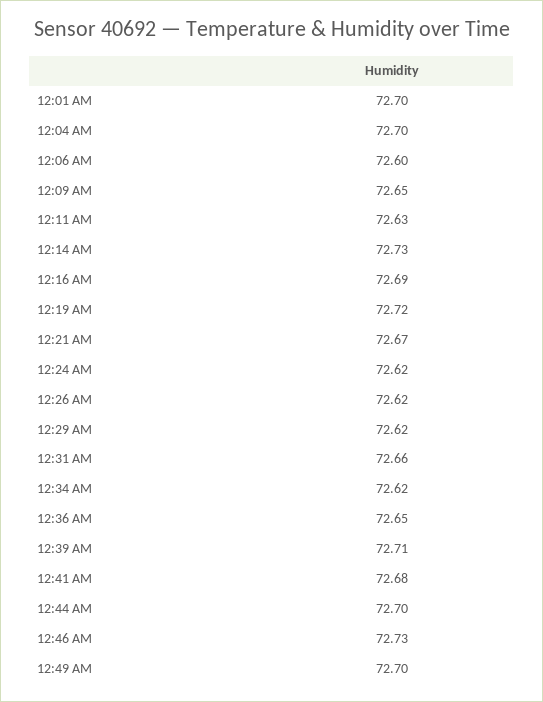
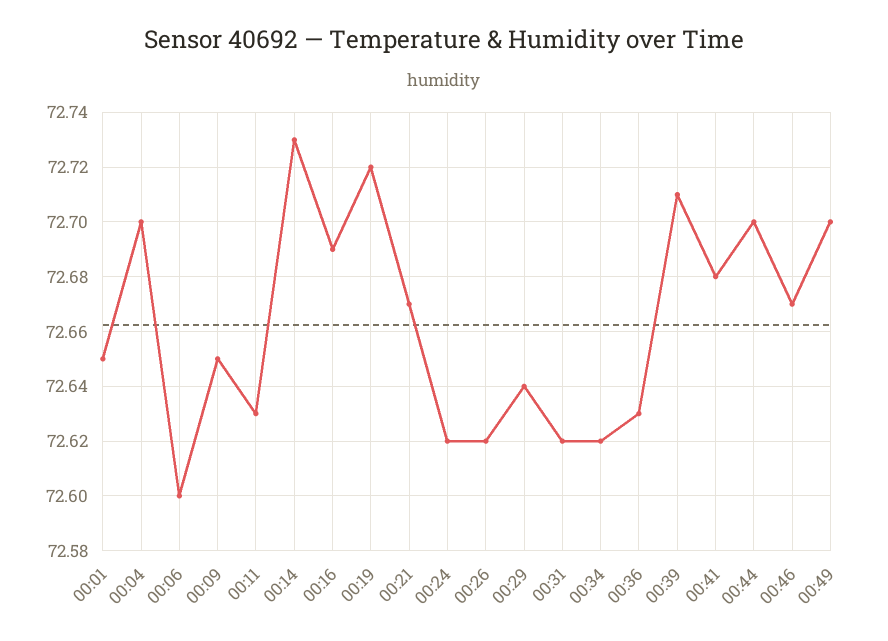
12:01 AM: 72.7 -> 72.65
12:29 AM: 72.62 -> 72.64
12:31 AM: 72.66 -> 72.62
12:36 AM: 72.65 -> 72.63
12:46 AM: 72.73 -> 72.67

